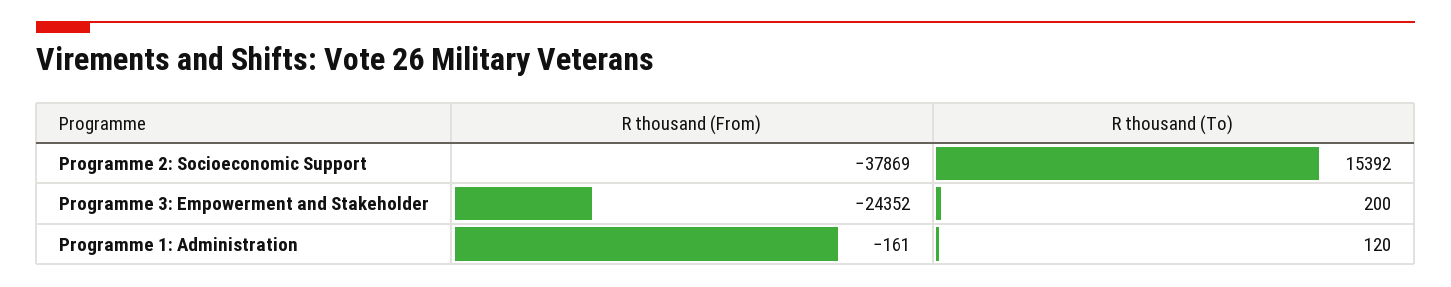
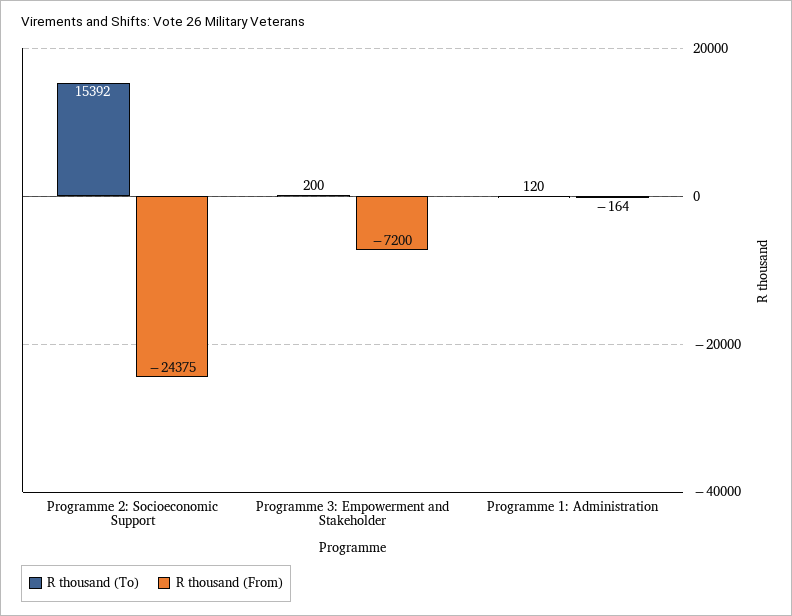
R thousand (From), Programme 2: Socioeconomic Support: -37869 -> -24375
R thousand (From), Programme 3: Empowerment and Stakeholder: -24352 -> -7200
R thousand (From), Programme 1: Administration: -161 -> -164

